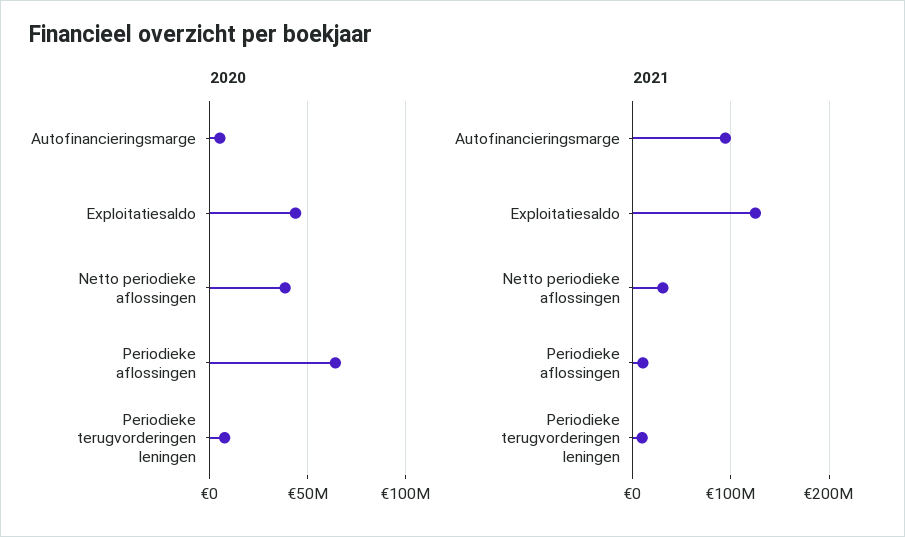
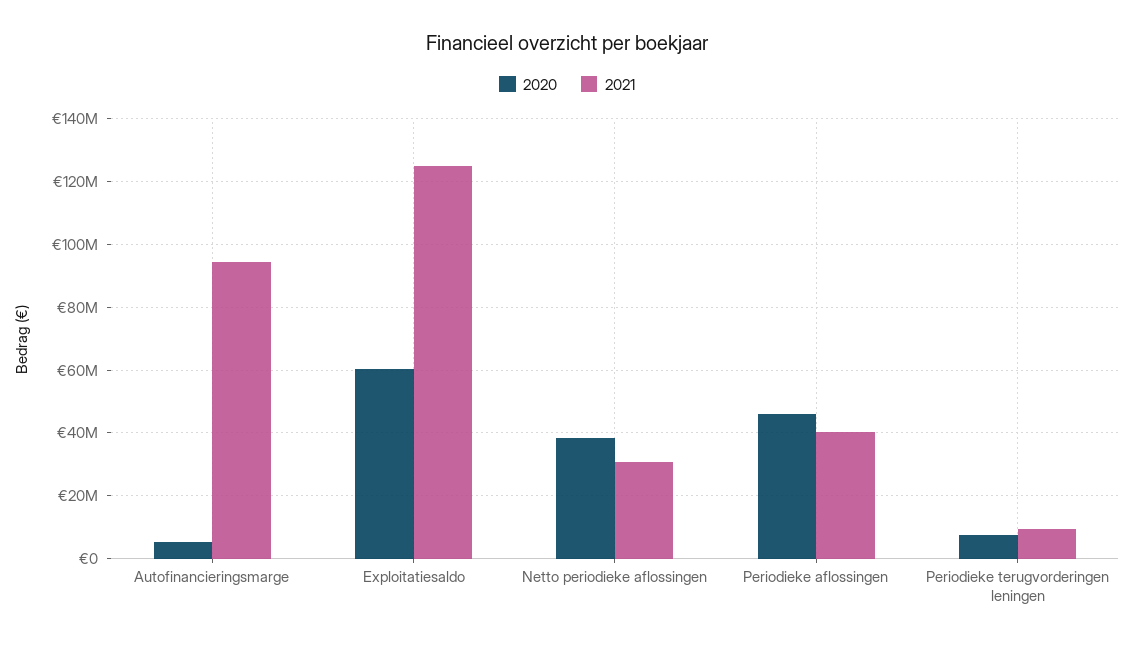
2020, Exploitatiesaldo: 45000000 -> 60000000
2020, Periodieke aflossingen: 65000000 -> 46000000
2021, Periodieke aflossingen: 10000000 -> 40000000

